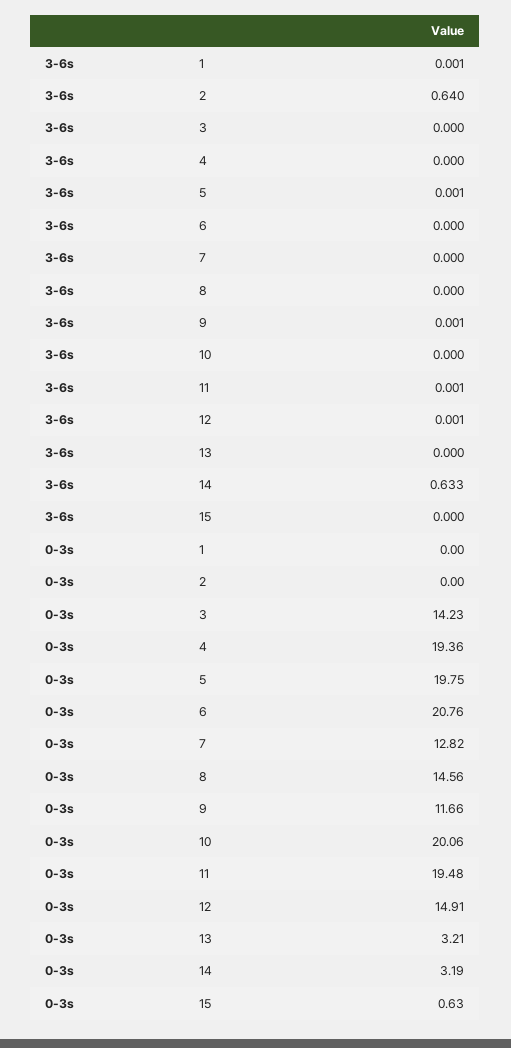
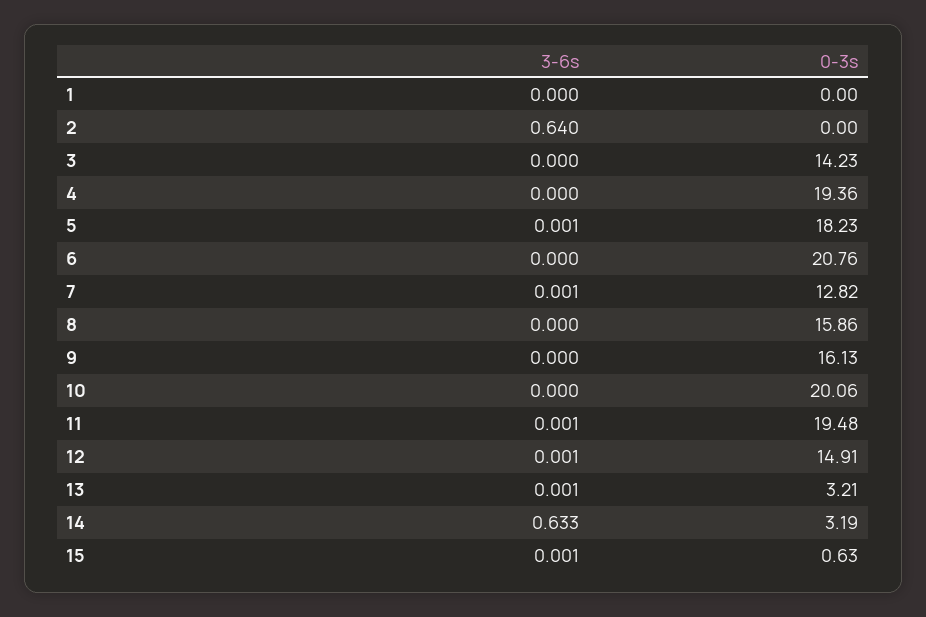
3-6s, 1: 0.001 -> 0
3-6s, 7: 0 -> 0.001
3-6s, 9: 0.001 -> 0
3-6s, 13: 0 -> 0.001
3-6s, 15: 0 -> 0.001
0-3s, 5: 19.75 -> 18.23
0-3s, 8: 14.56 -> 15.86
0-3s, 9: 11.66 -> 16.13

